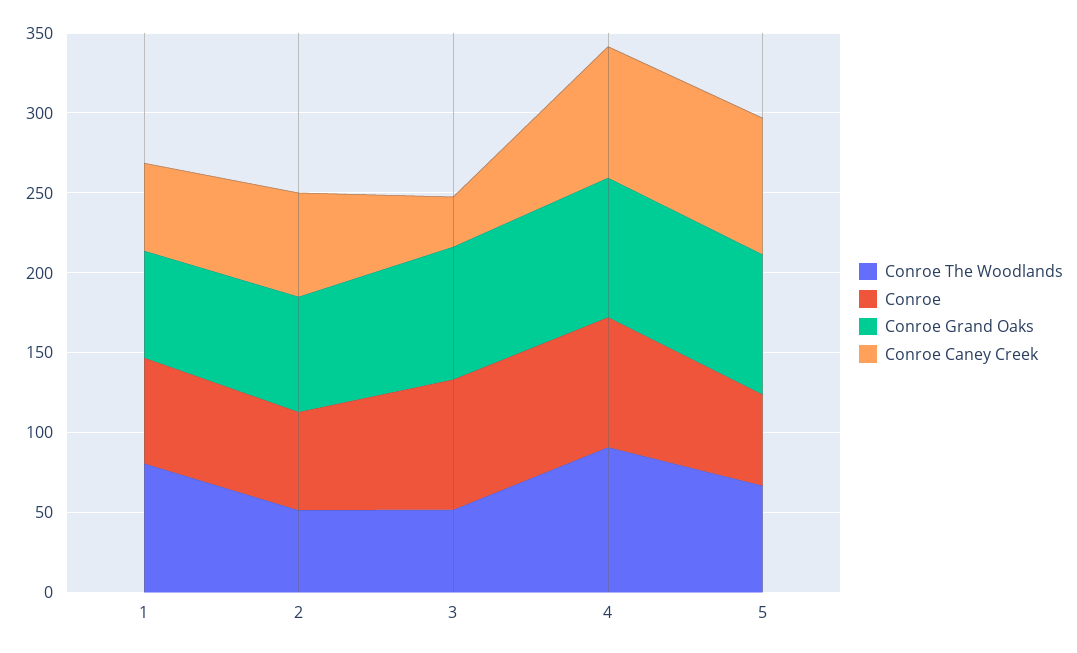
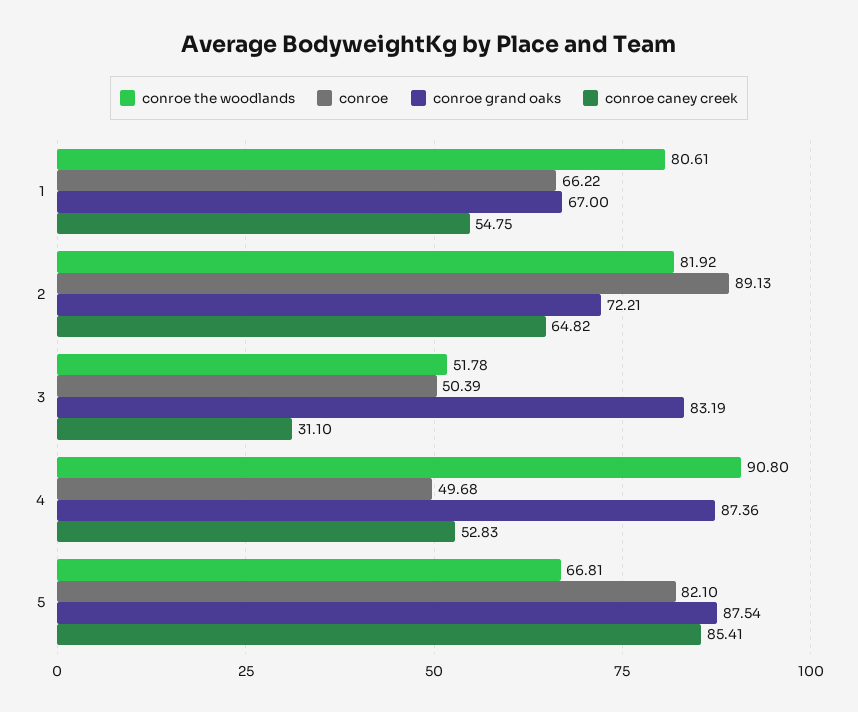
Conroe The Woodlands, 2: 50 -> 81.92
Conroe, 2: 60 -> 89.13
Conroe, 3: 80 -> 50.39
Conroe, 4: 80 -> 49.68
Conroe Caney Creek, 4: 80 -> 52.83
Conroe, 5: 60 -> 82.1

